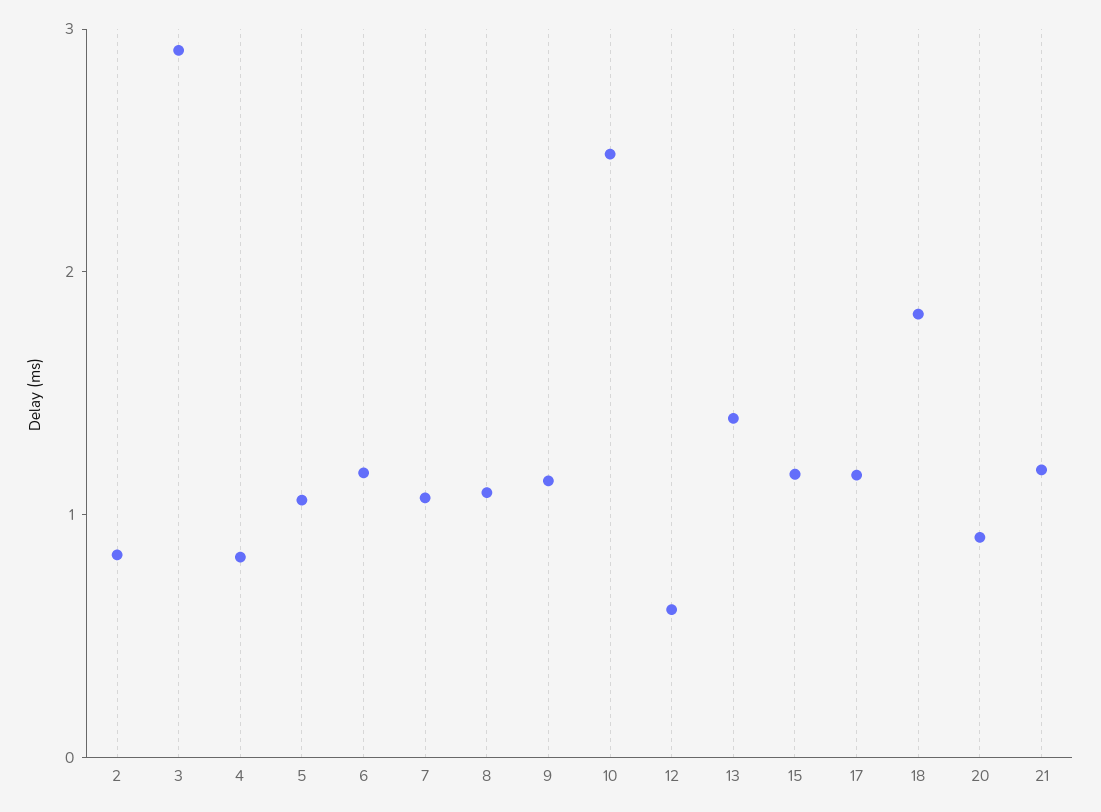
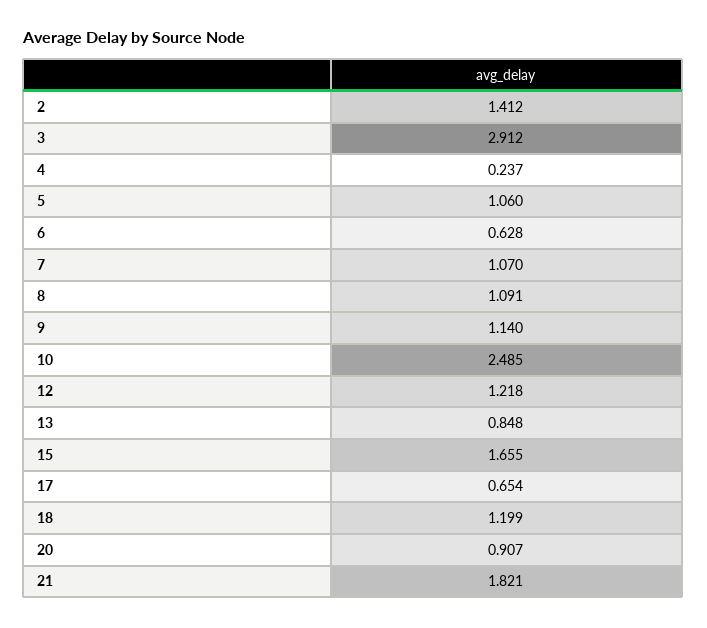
2: 0.8 -> 1.412
4: 0.8 -> 0.237
6: 1.2 -> 0.628
12: 0.6 -> 1.218
13: 1.4 -> 0.848
15: 1.2 -> 1.655
17: 1.2 -> 0.654
18: 1.8 -> 1.199
21: 1.2 -> 1.821

